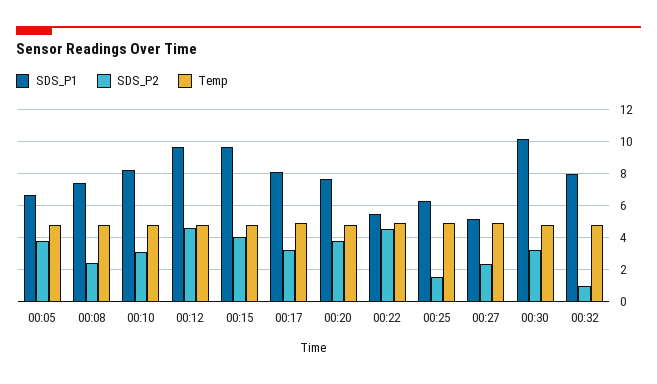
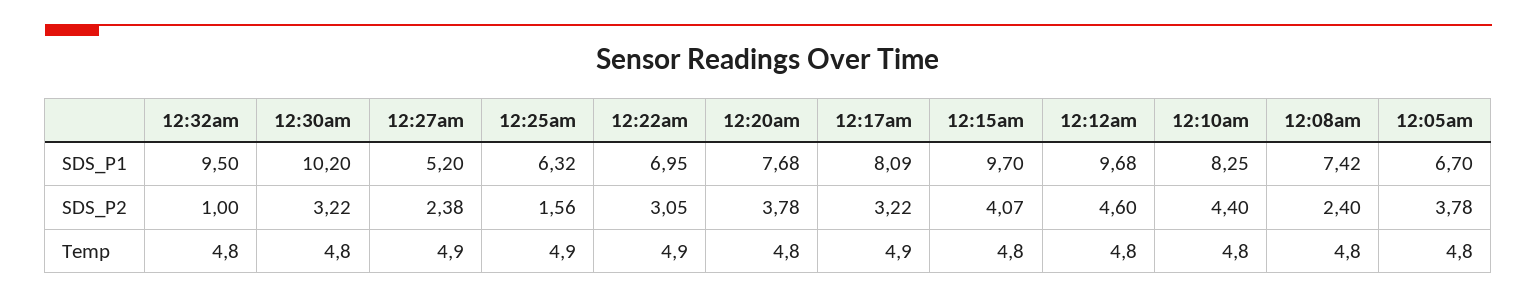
SDS_P2, 00:10: 3 -> 4.4
SDS_P1, 00:22: 5.5 -> 6.95
SDS_P2, 00:22: 4.5 -> 3.05
SDS_P1, 00:32: 8 -> 9.5

